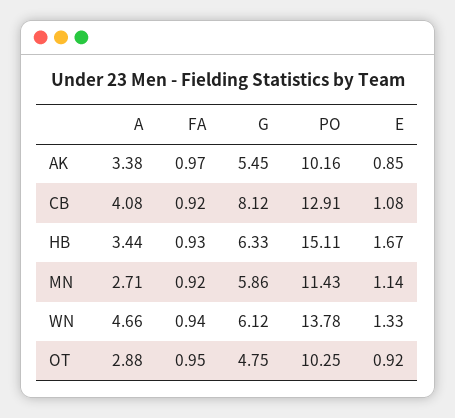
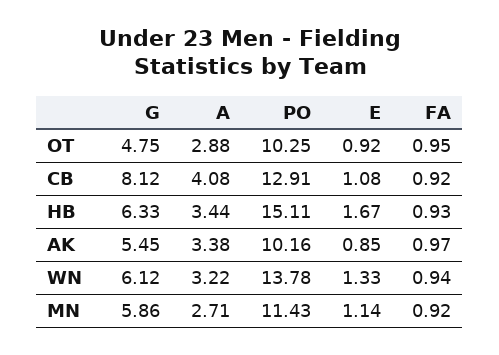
A, WN: 4.66 -> 3.22

